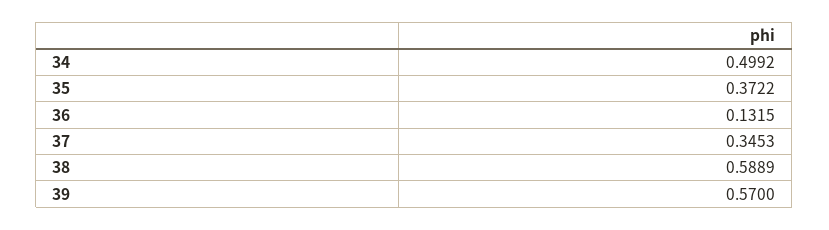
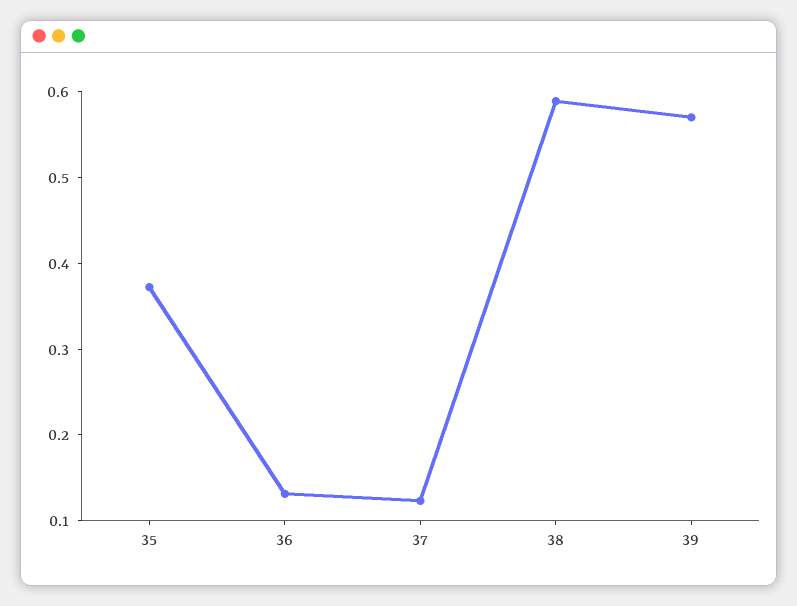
34: 0.4992 -> none
37: 0.3453 -> 0.12

